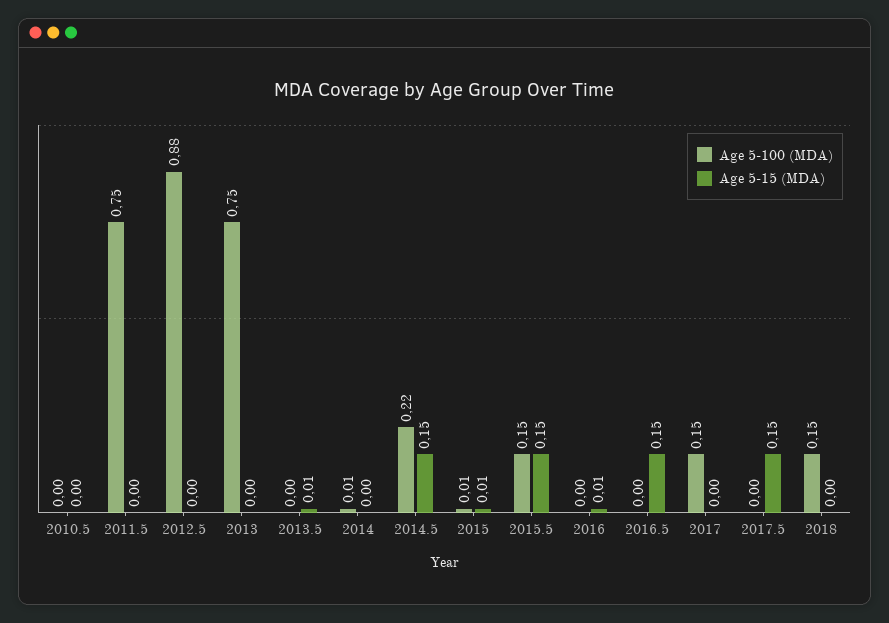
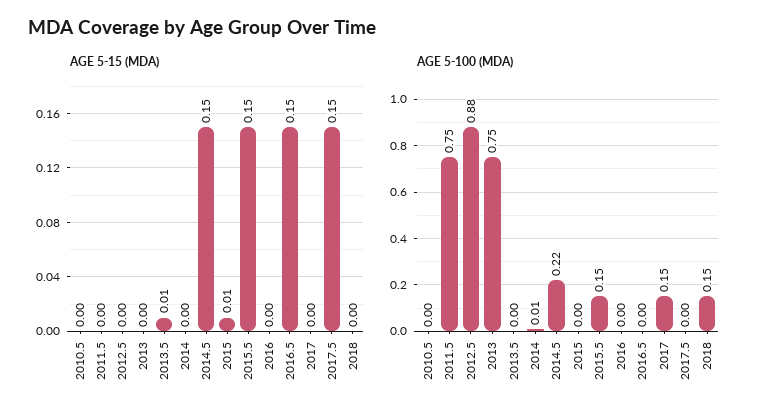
Age 5-100 (MDA), 2015: 0.01 -> 0
Age 5-15 (MDA), 2016: 0.01 -> 0

